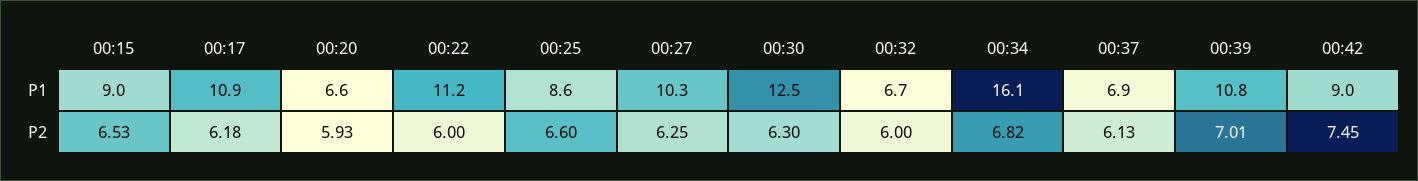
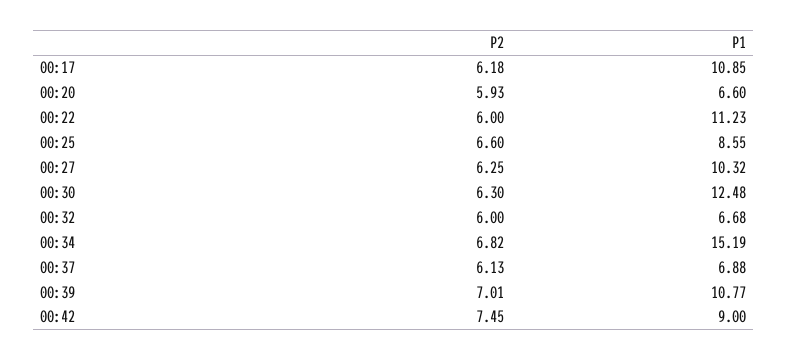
00:15, P1: 9 -> none
00:34, P1: 16.1 -> 15.19
00:15, P2: 6.53 -> none

